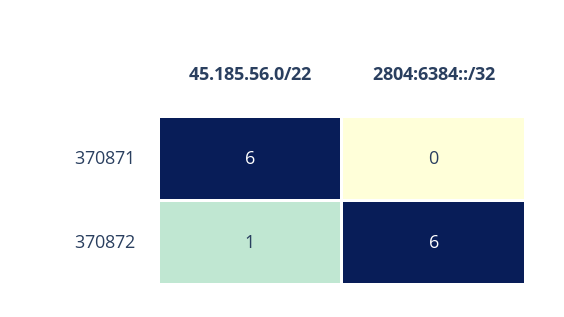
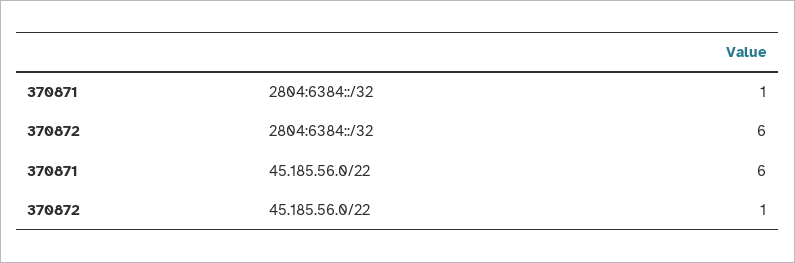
2804:6384::/32, 370871: 0 -> 1

